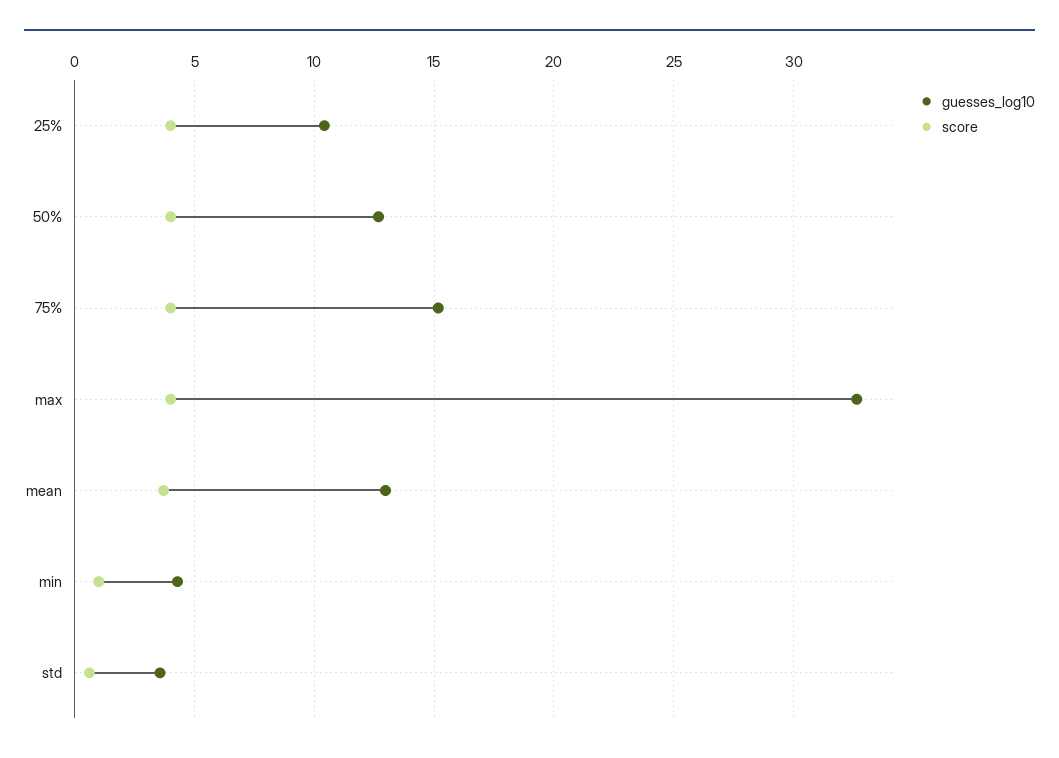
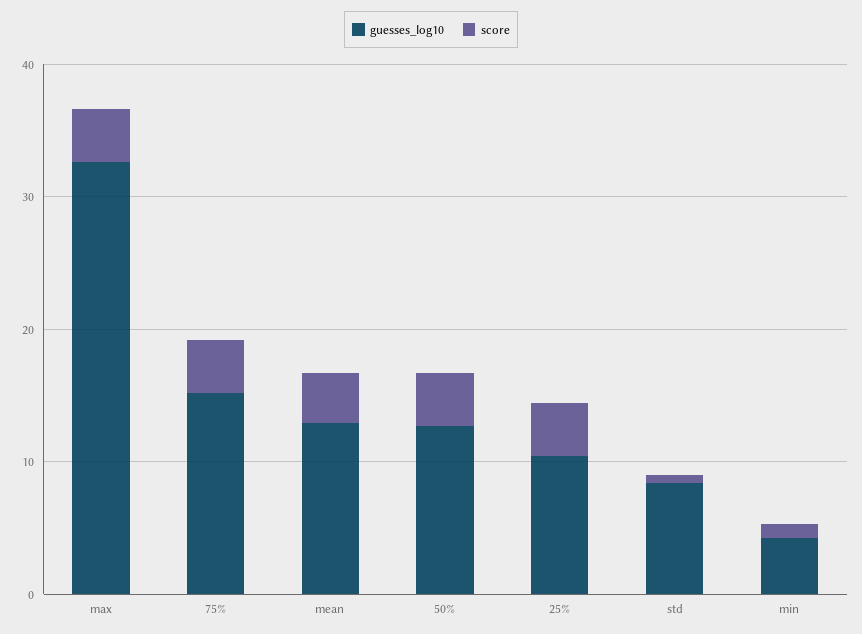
guesses_log10, std: 3.5 -> 8

